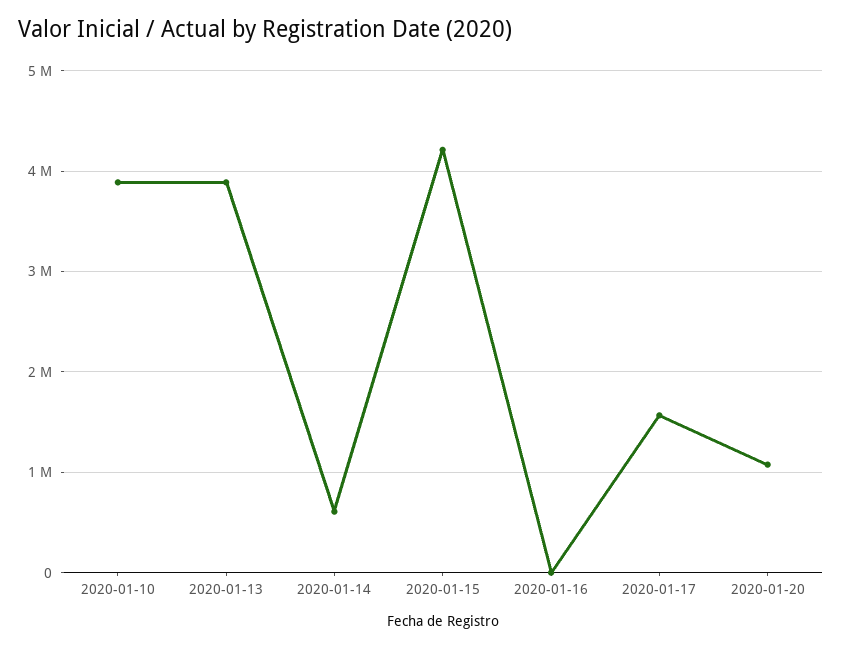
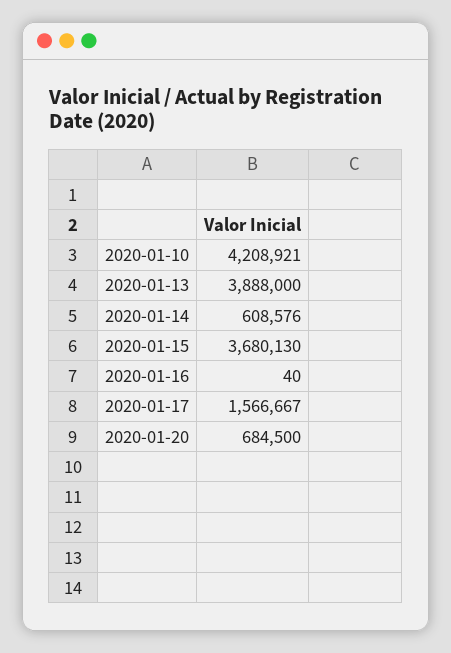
2020-01-10: 3900000 -> 4208921
2020-01-15: 4200000 -> 3680130
2020-01-20: 1100000 -> 684500

